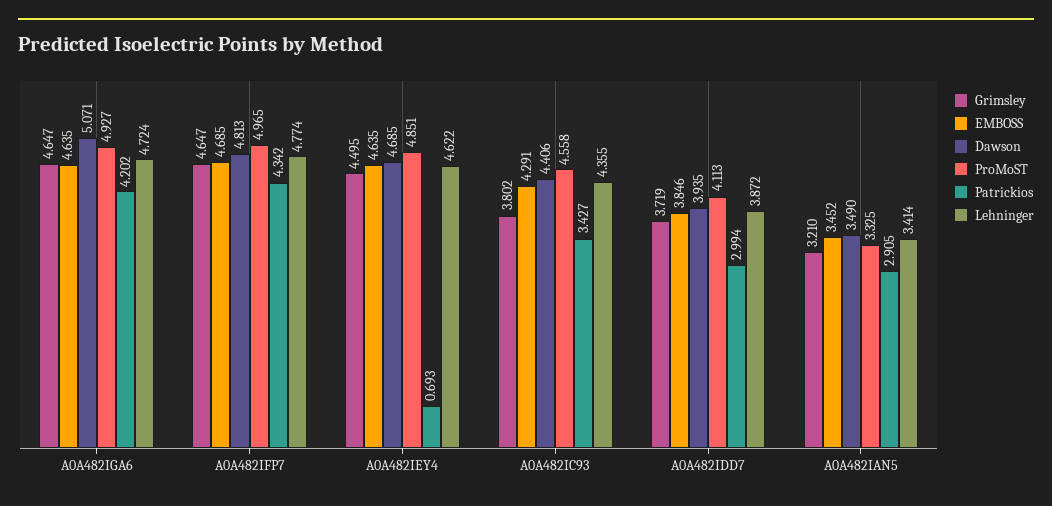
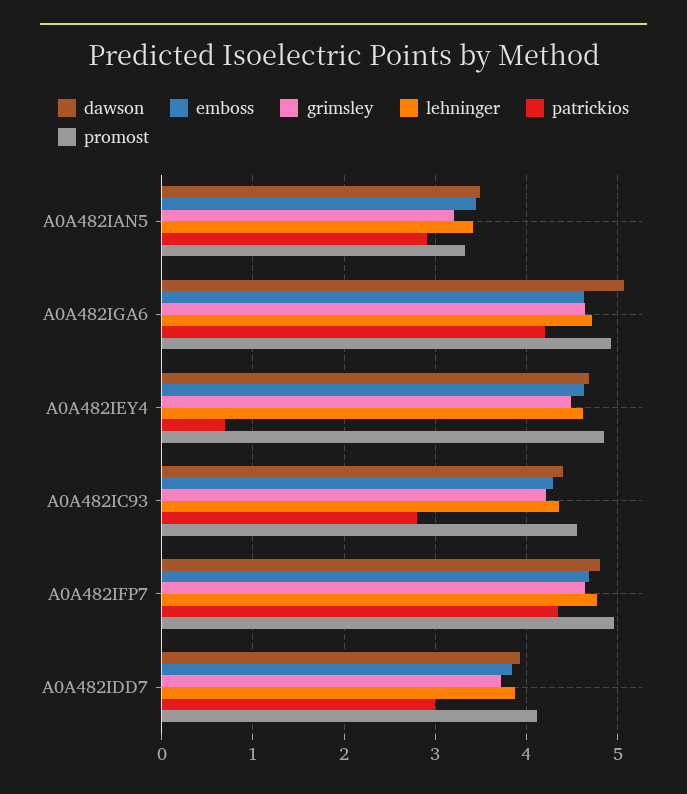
Grimsley, A0A482IC93: 3.802 -> 4.2
Patrickios, A0A482IC93: 3.427 -> 2.8

